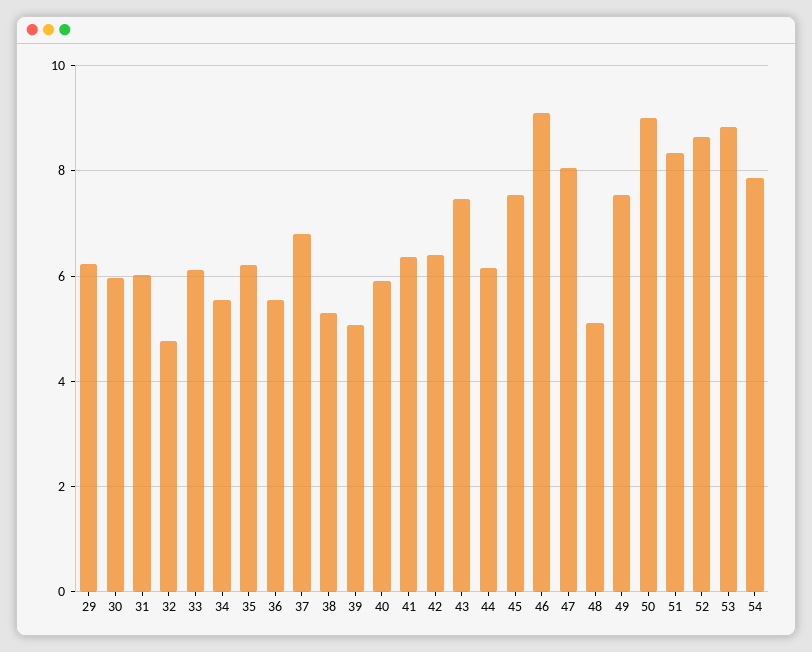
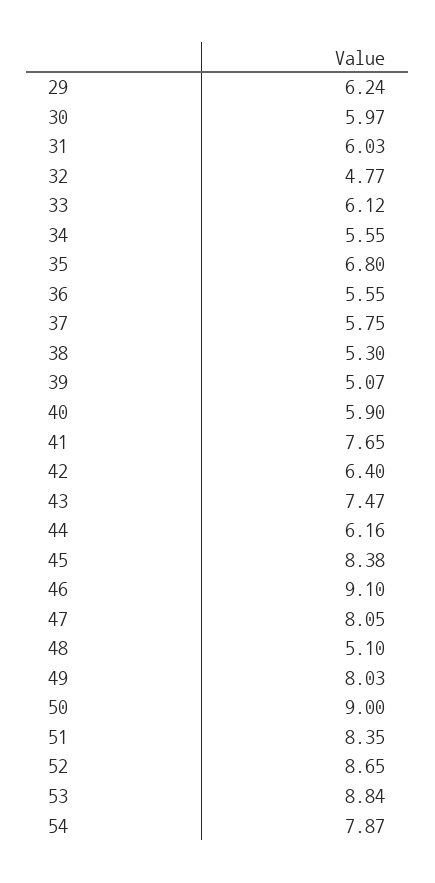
35: 6.2 -> 6.8
37: 6.8 -> 5.75
41: 6.4 -> 7.65
45: 7.6 -> 8.38
49: 7.6 -> 8.03

